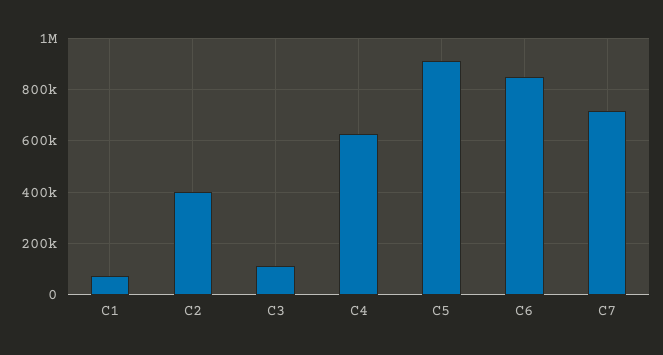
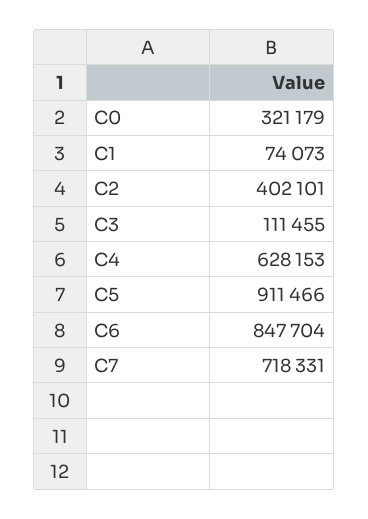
C0: none -> 321179

